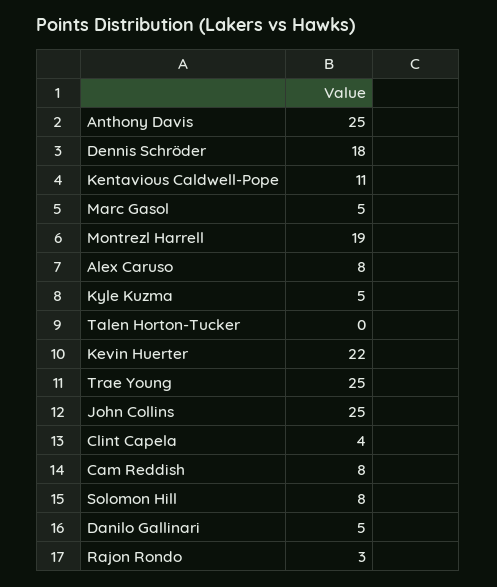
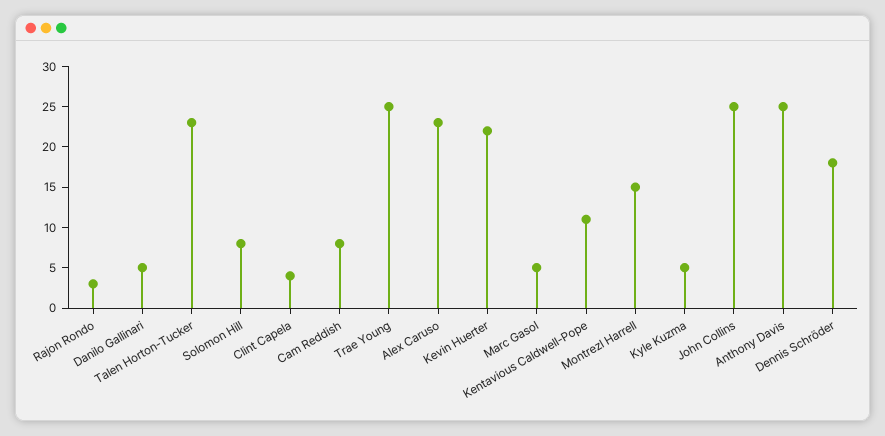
Montrezl Harrell: 19 -> 15
Alex Caruso: 8 -> 23
Talen Horton-Tucker: 0 -> 23

